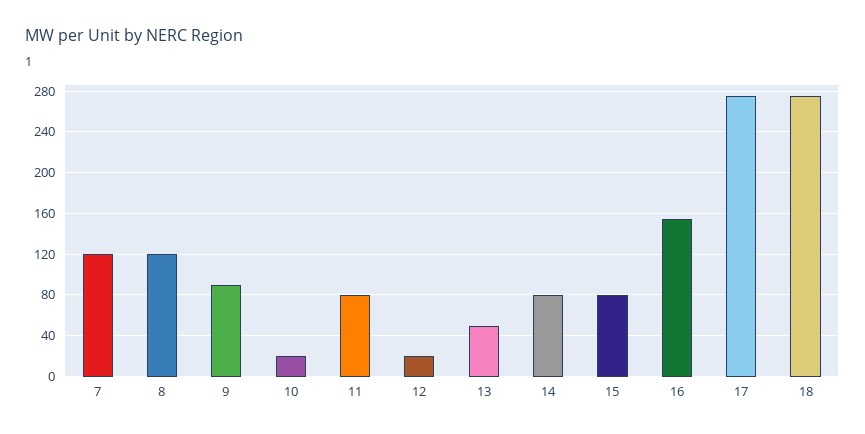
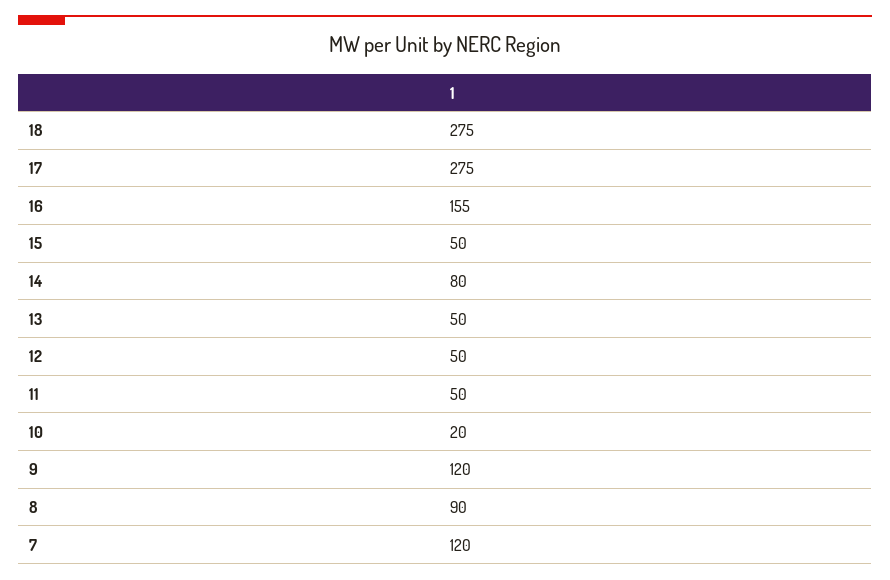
8: 120 -> 90
9: 90 -> 120
11: 80 -> 50
12: 20 -> 50
15: 80 -> 50

